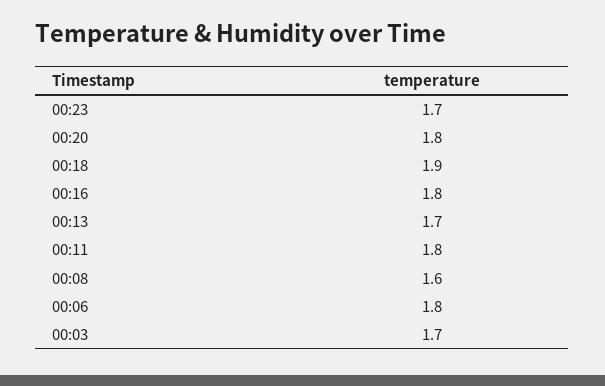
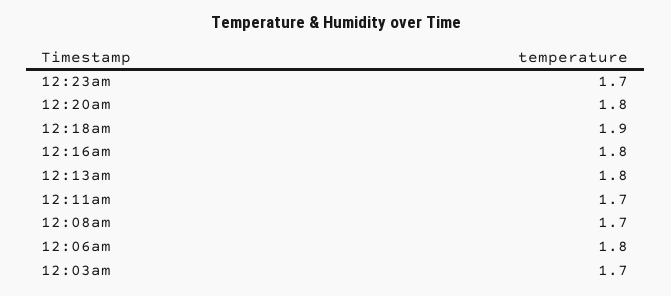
00:13: 1.7 -> 1.8
00:11: 1.8 -> 1.7
00:08: 1.6 -> 1.7

